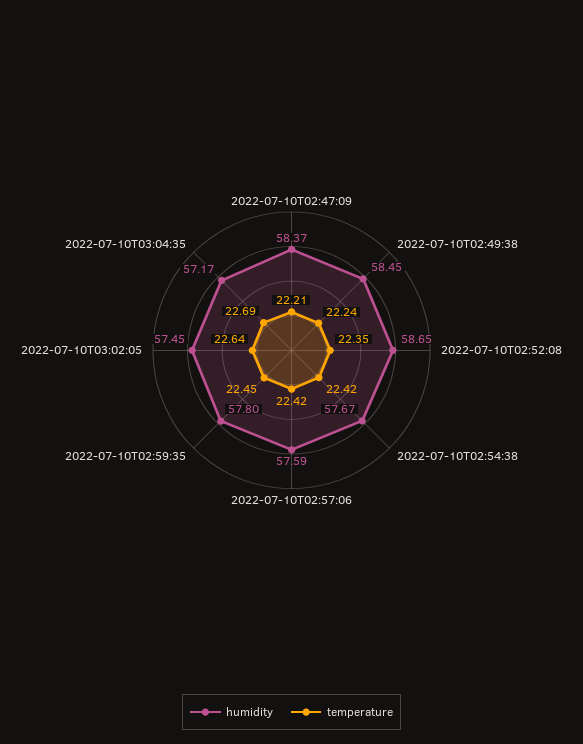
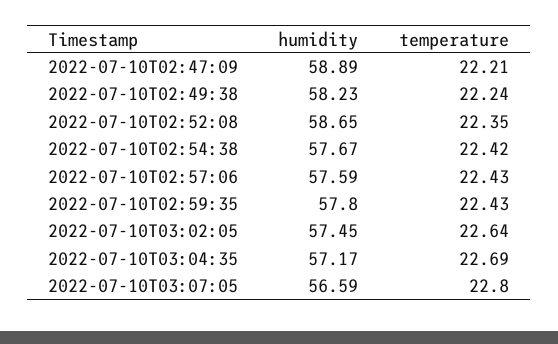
humidity, 2022-07-10T02:47:09: 58.37 -> 58.89
humidity, 2022-07-10T02:49:38: 58.45 -> 58.23
temperature, 2022-07-10T02:57:06: 22.42 -> 22.43
temperature, 2022-07-10T02:59:35: 22.45 -> 22.43
humidity, 2022-07-10T03:07:05: none -> 56.59
temperature, 2022-07-10T03:07:05: none -> 22.8

